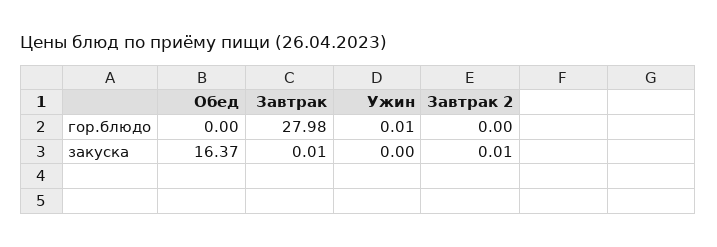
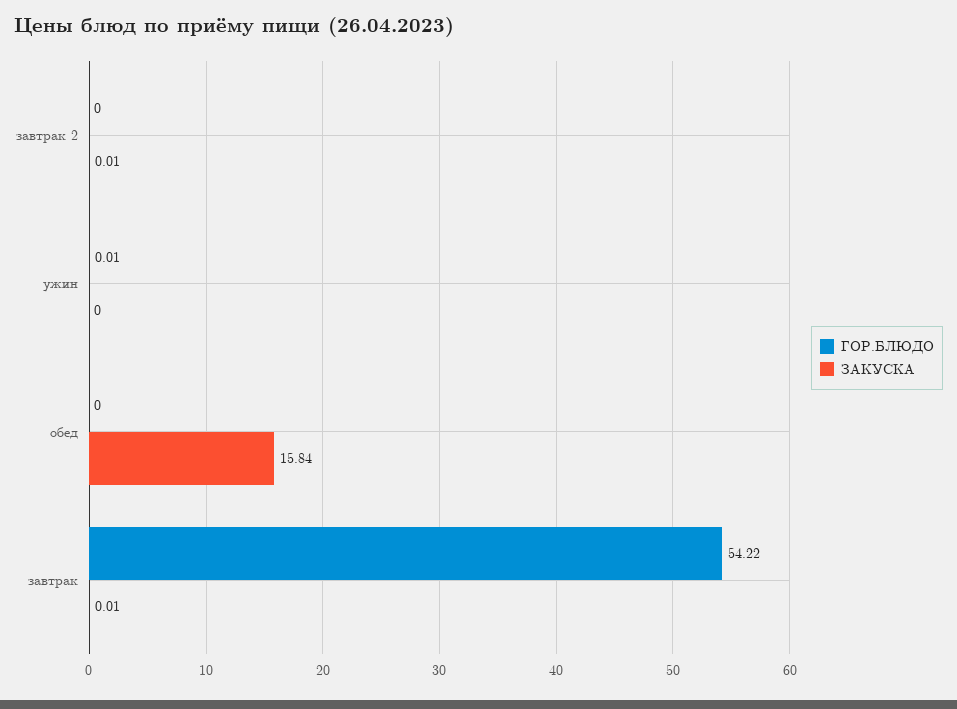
гор.блюдо, Завтрак: 27.98 -> 54.22
закуска, Обед: 16.37 -> 15.84

